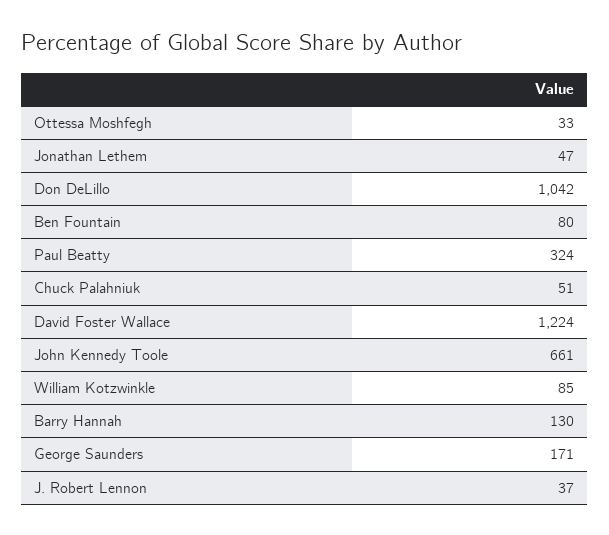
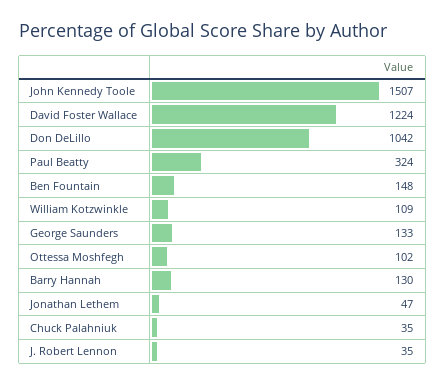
Ottessa Moshfegh: 33 -> 102
Ben Fountain: 80 -> 148
Chuck Palahniuk: 51 -> 35
John Kennedy Toole: 661 -> 1507
William Kotzwinkle: 85 -> 109
George Saunders: 171 -> 133
J. Robert Lennon: 37 -> 35

